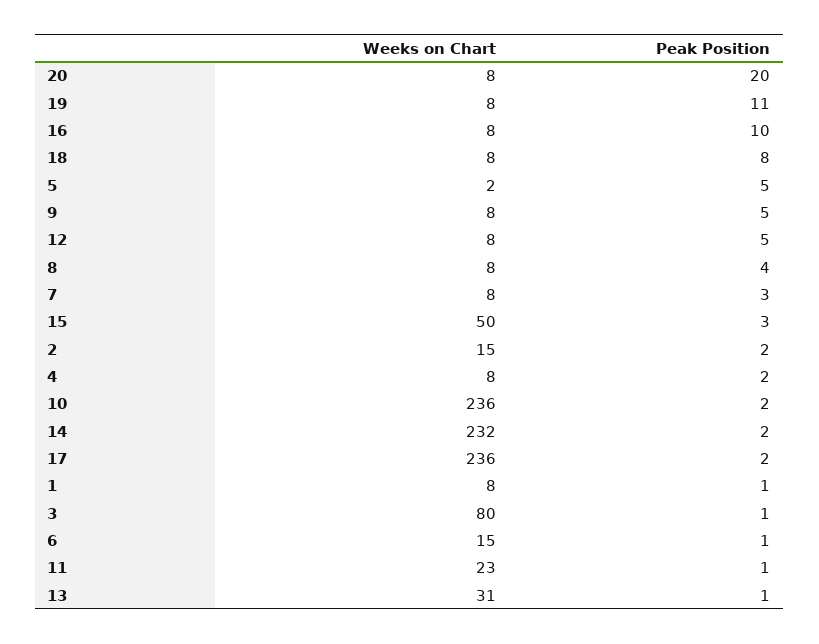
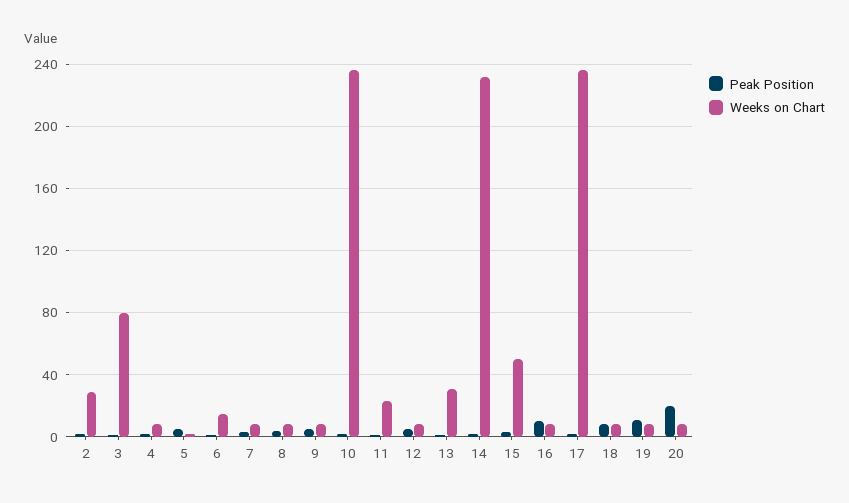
Weeks on Chart, 2: 15 -> 30
Weeks on Chart, 1: 8 -> none
Peak Position, 1: 1 -> none

